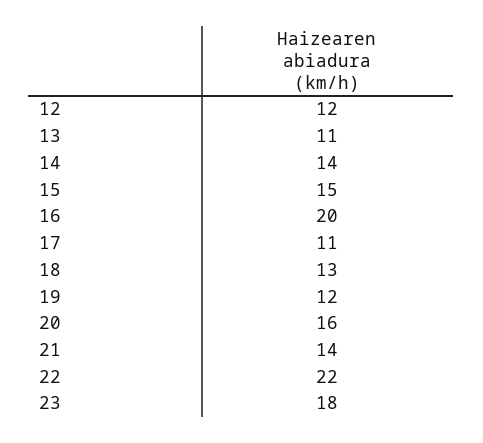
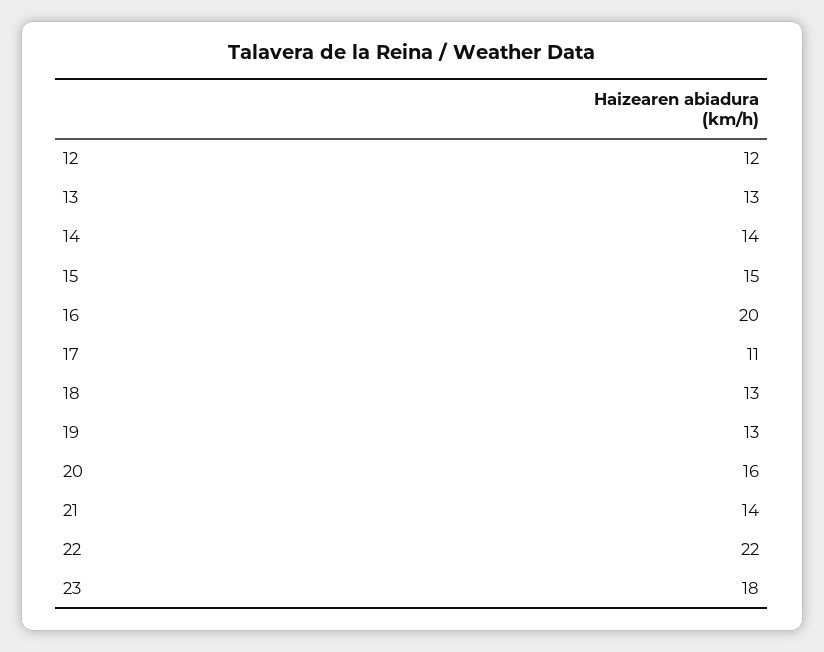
13: 11 -> 13
19: 12 -> 13

